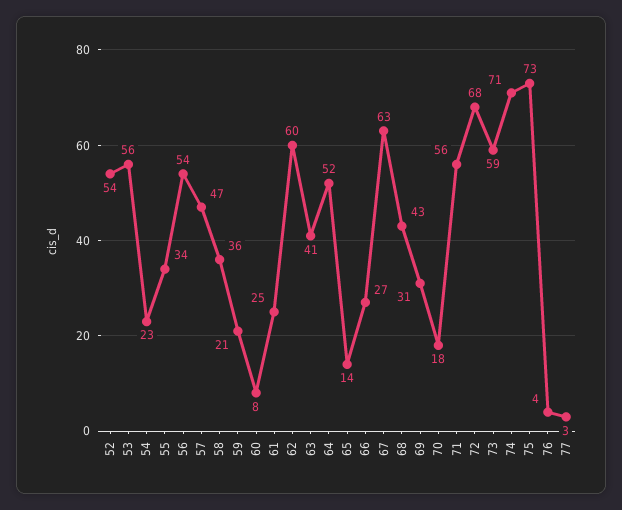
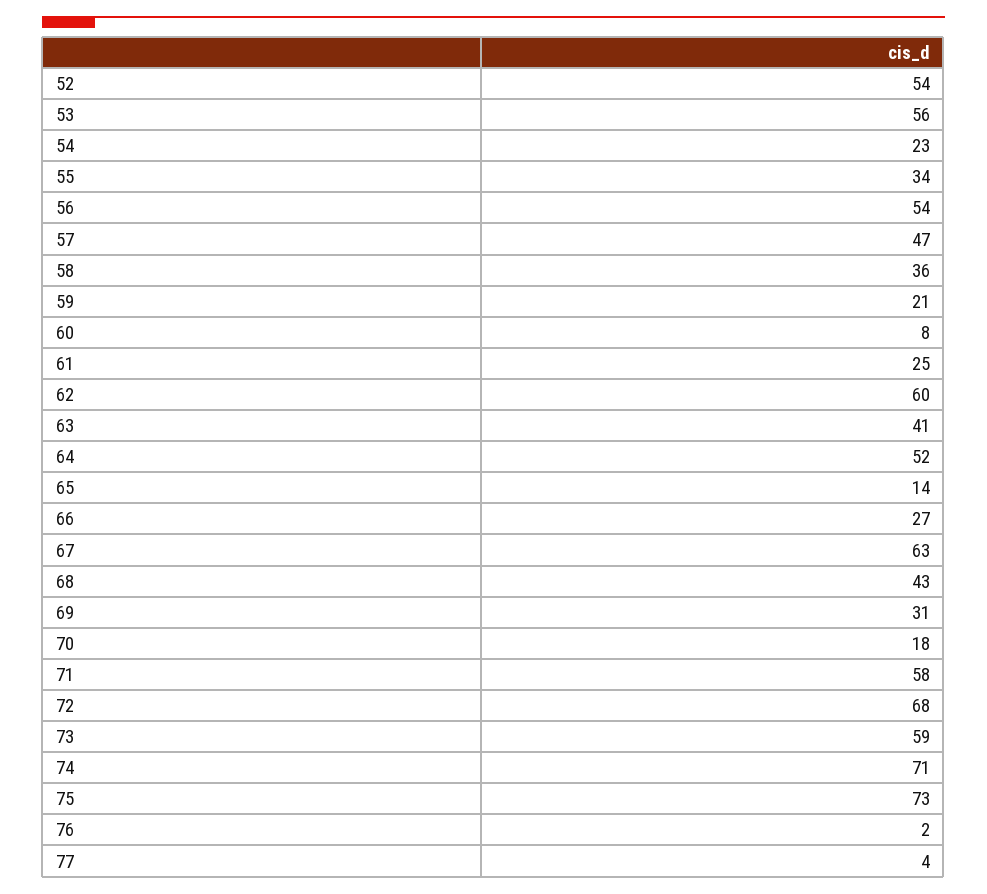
71: 56 -> 58
76: 4 -> 2
77: 3 -> 4

